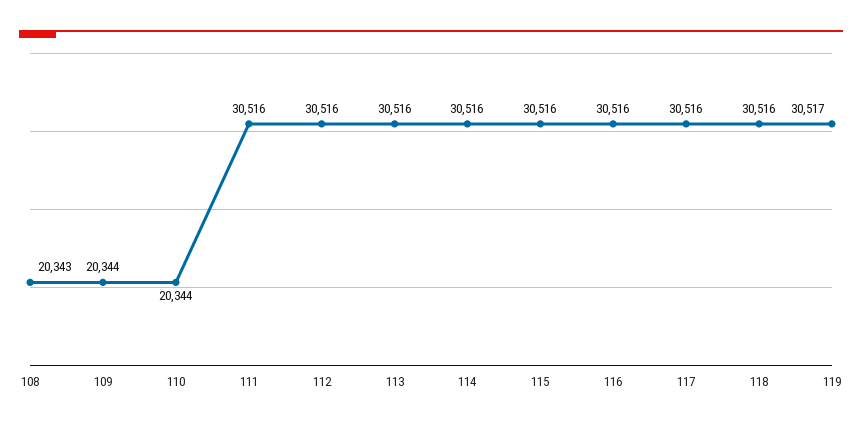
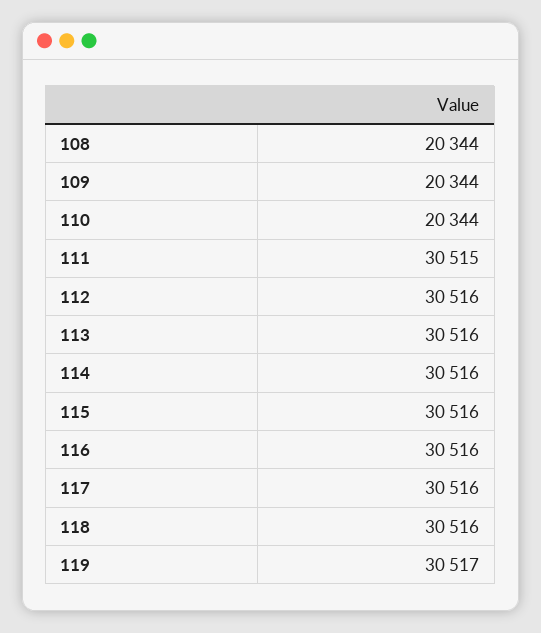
108: 20343 -> 20344
111: 30516 -> 30515

